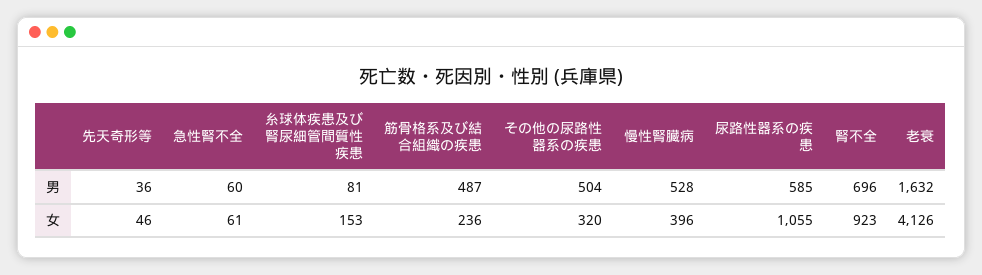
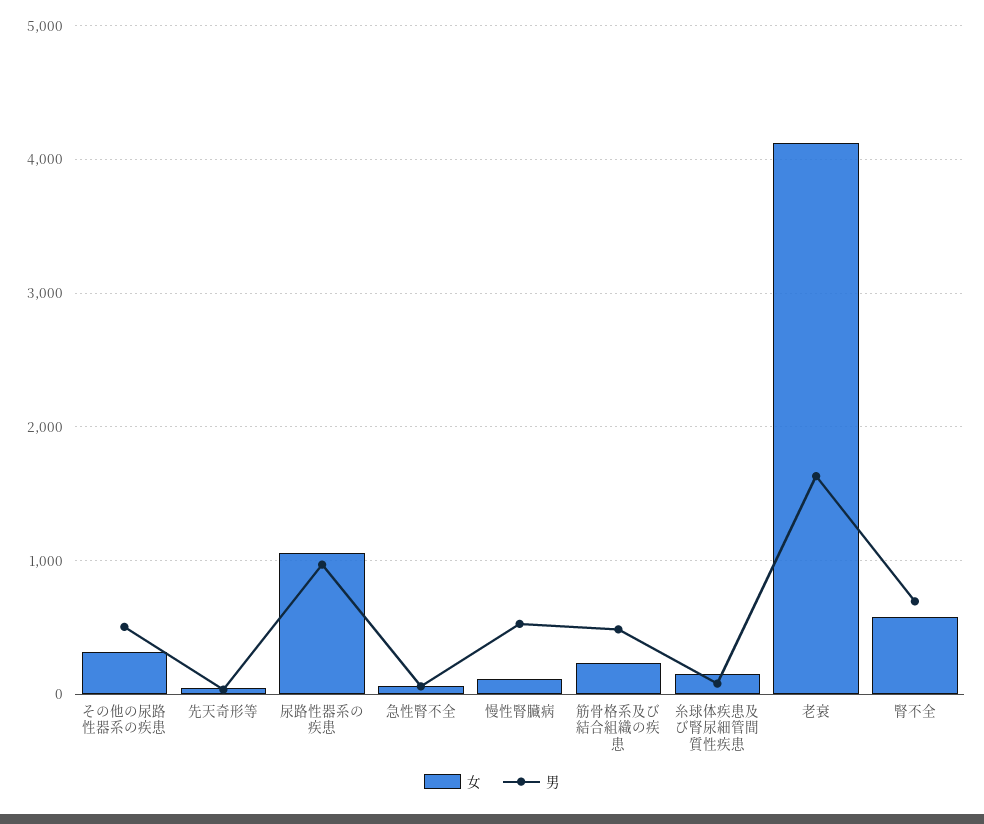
男, 尿路性器系の疾患: 585 -> 1000
女, 慢性腎臓病: 396 -> 100
女, 腎不全: 923 -> 600

